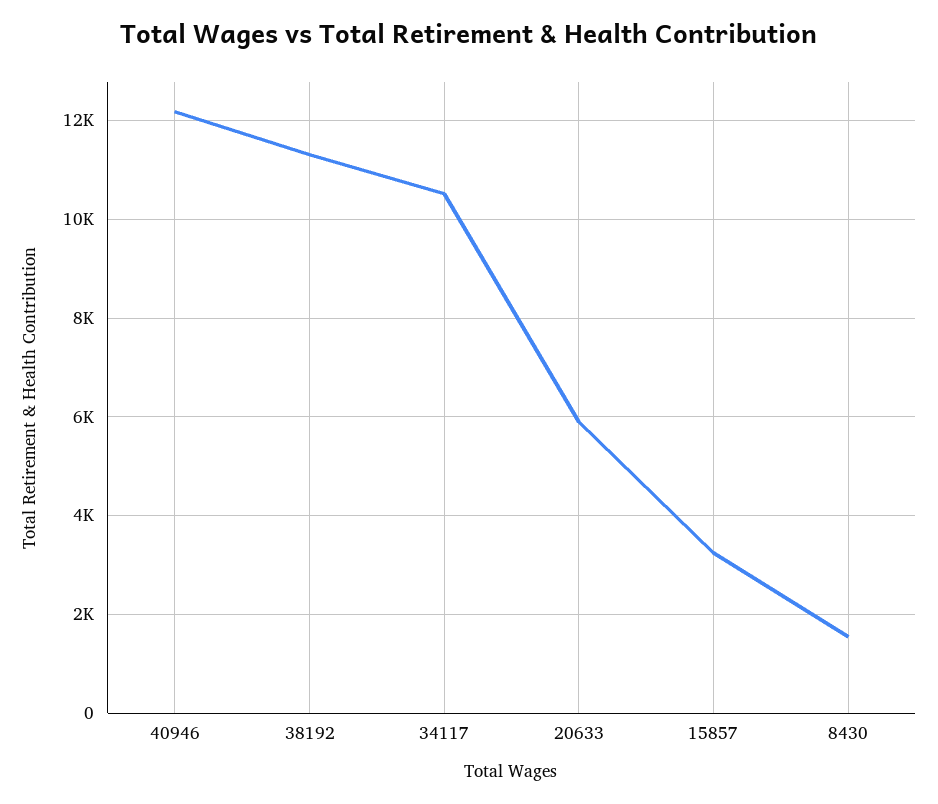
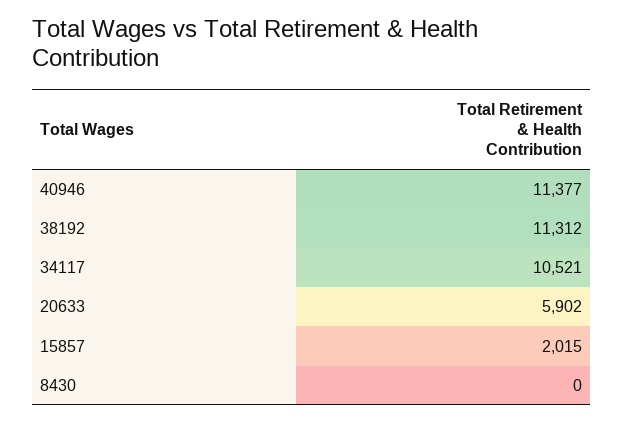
40946: 12200 -> 11377
15857: 3200 -> 2015
8430: 1600 -> 0

